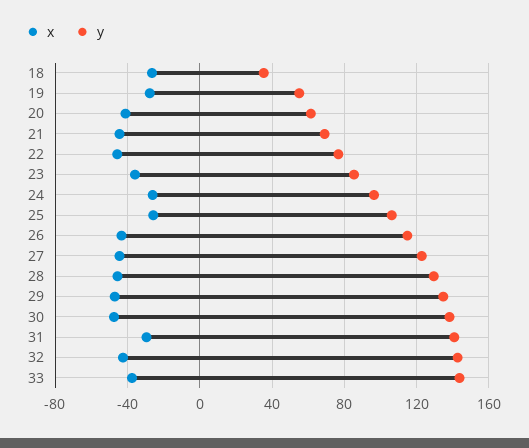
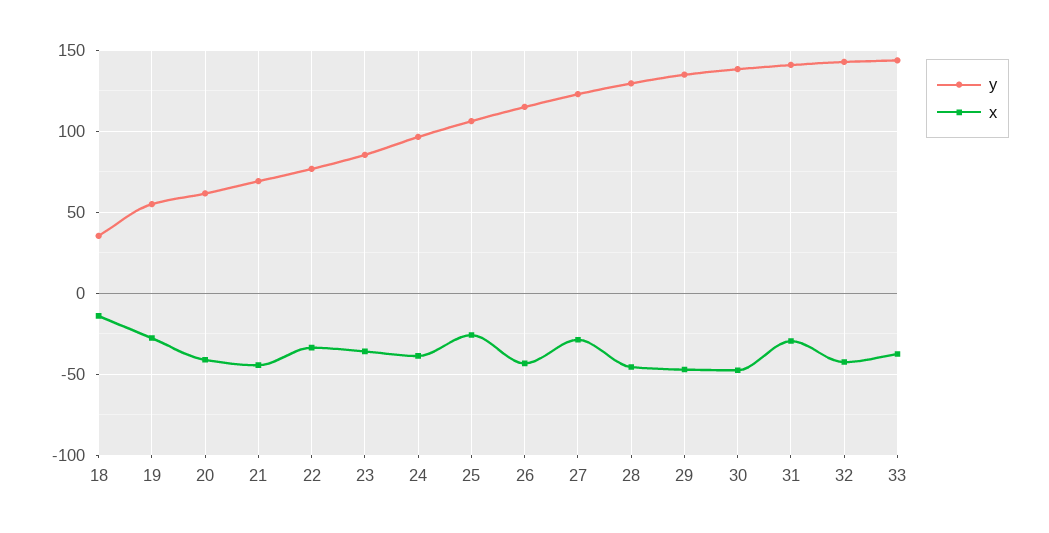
x, 18: -25 -> -15
x, 22: -45 -> -35
x, 24: -25 -> -40
x, 27: -45 -> -30

